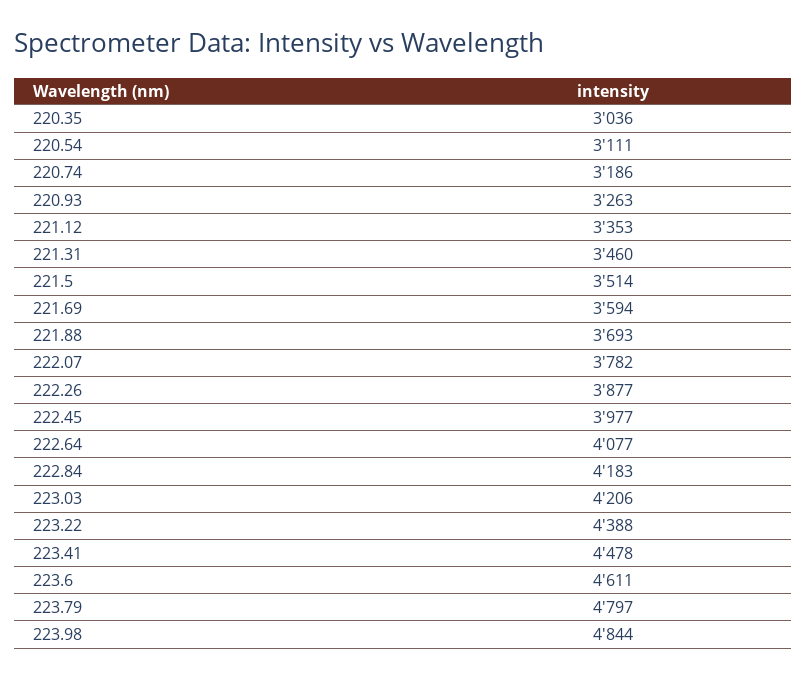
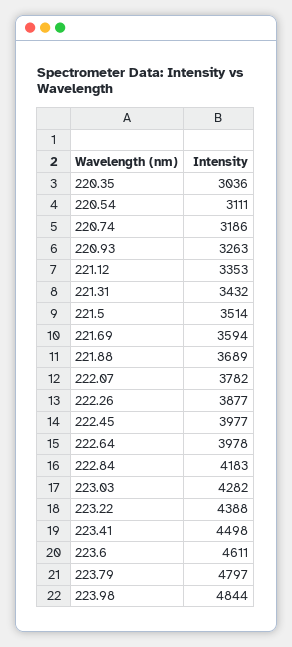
221.31: 3460 -> 3432
221.88: 3693 -> 3689
222.64: 4077 -> 3978
223.03: 4206 -> 4282
223.41: 4478 -> 4498

